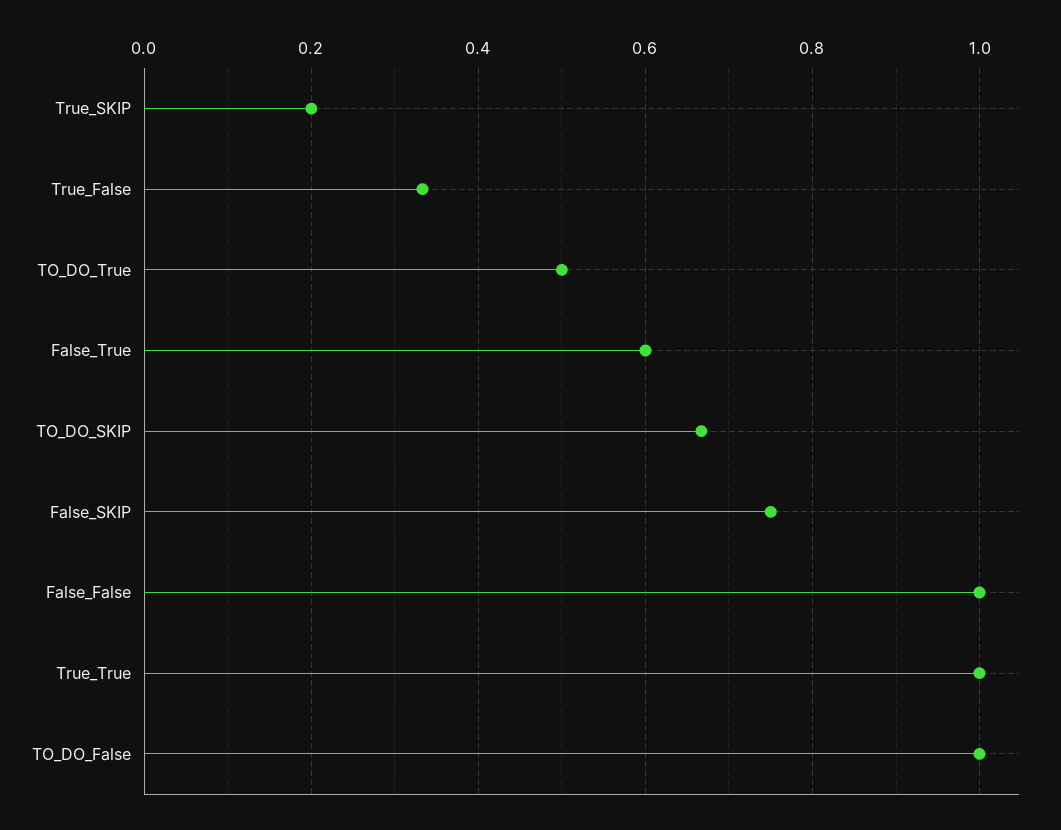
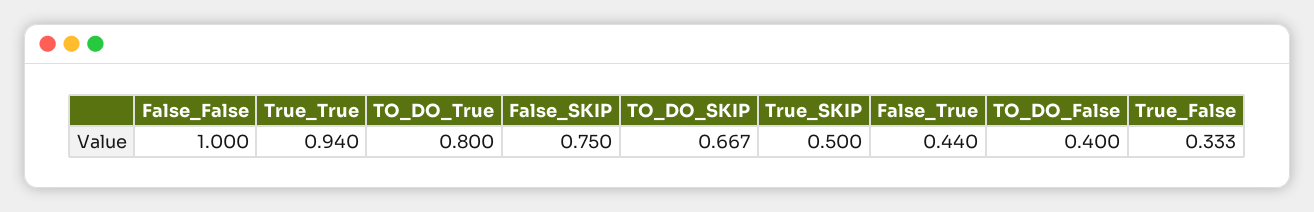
True_SKIP: 0.2 -> 0.5
TO_DO_True: 0.5 -> 0.8
False_True: 0.6 -> 0.44
True_True: 1 -> 0.94
TO_DO_False: 1 -> 0.4

